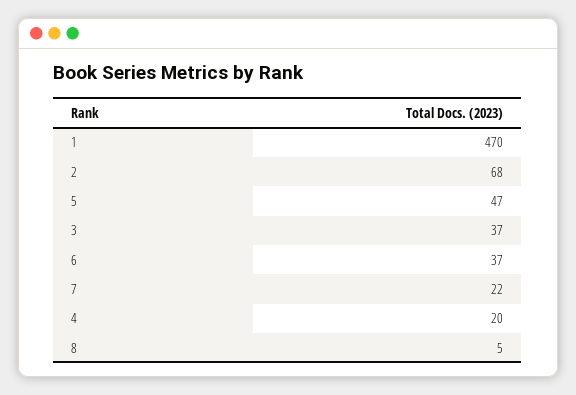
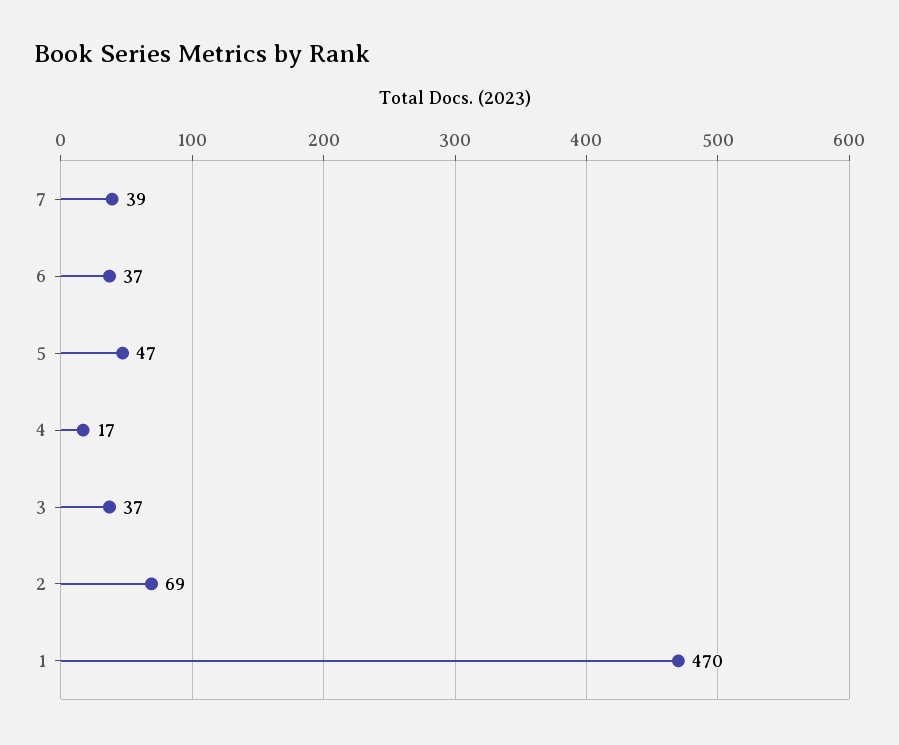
2: 68 -> 69
7: 22 -> 39
4: 20 -> 17
8: 5 -> none

